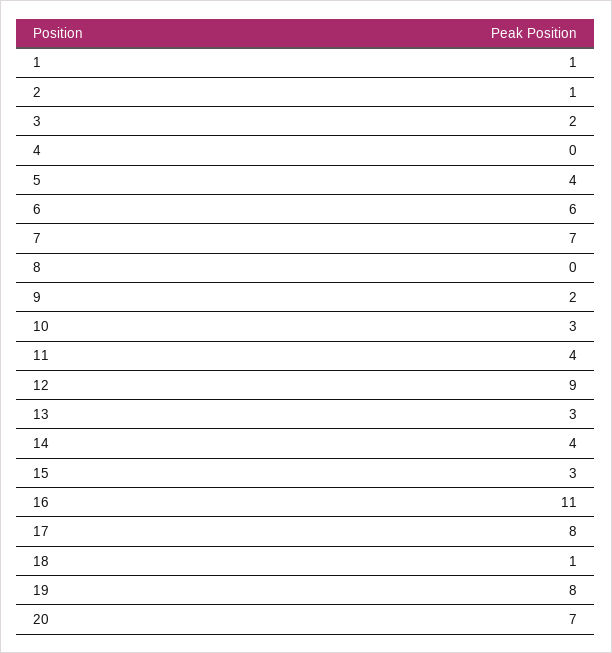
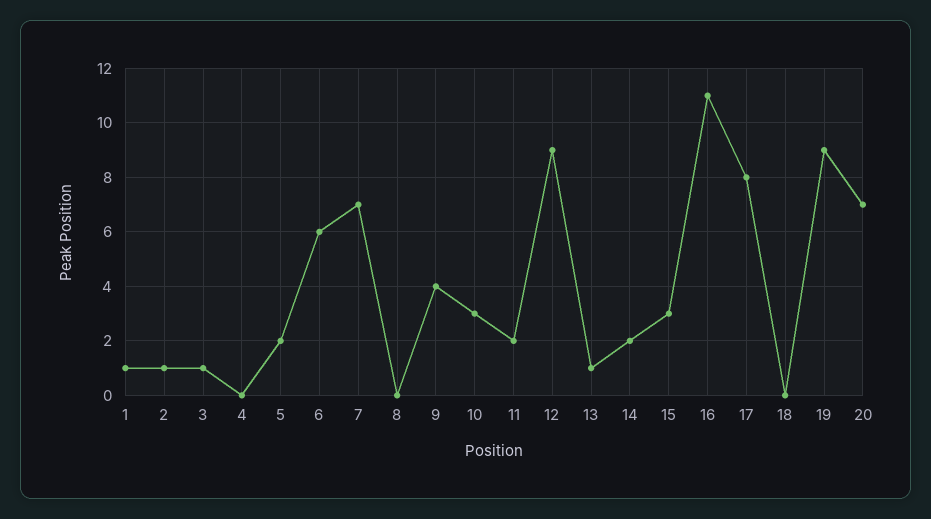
3: 2 -> 1
5: 4 -> 2
9: 2 -> 4
11: 4 -> 2
13: 3 -> 1
14: 4 -> 2
18: 1 -> 0
19: 8 -> 9

